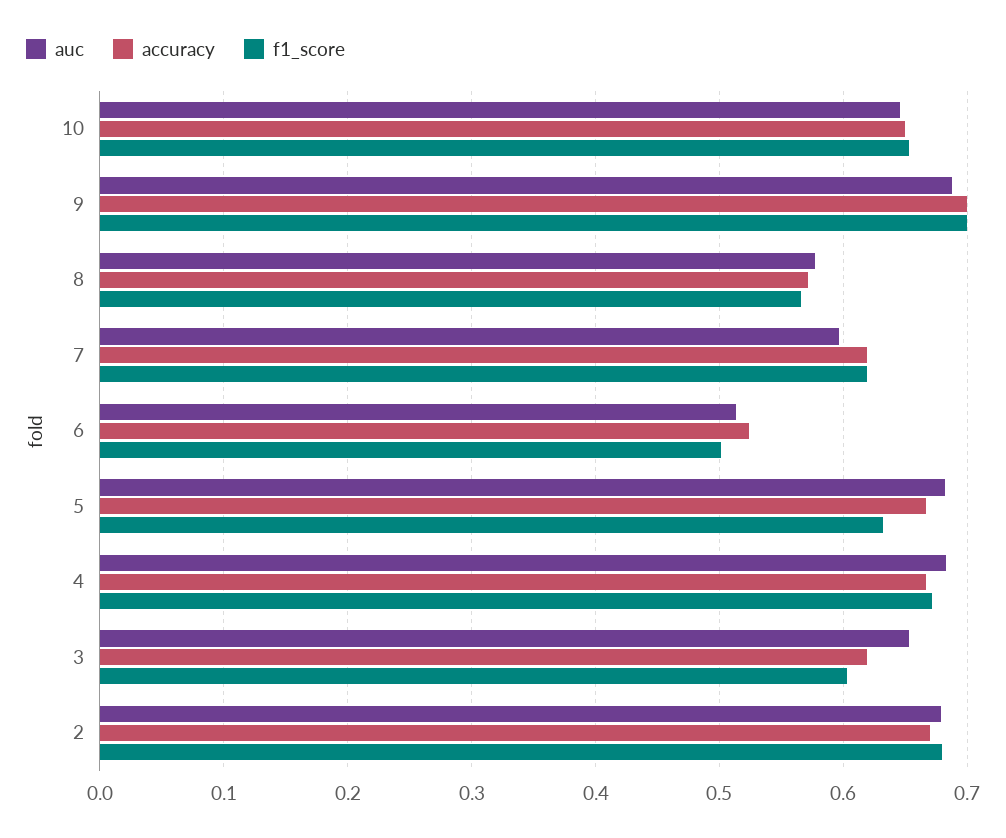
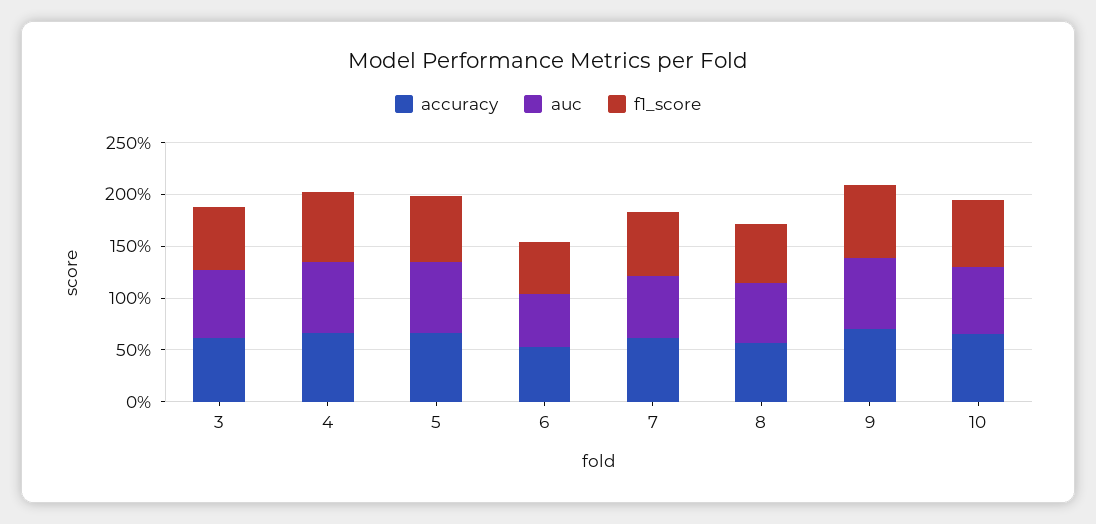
auc, 2: 0.68 -> none
accuracy, 2: 0.67 -> none
f1_score, 2: 0.68 -> none

